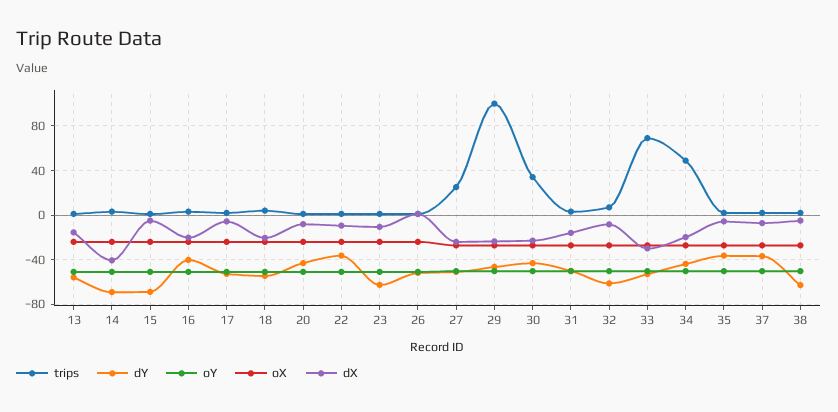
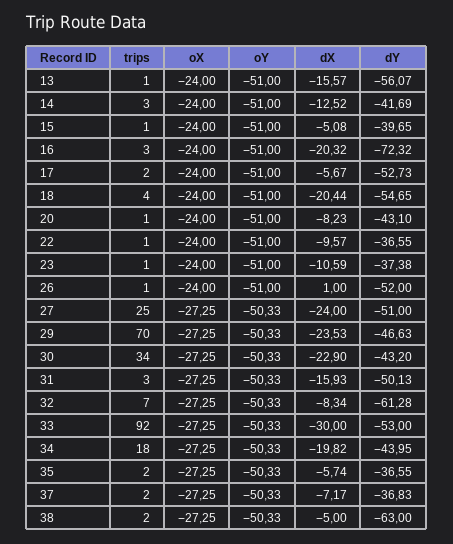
dY, 14: -70 -> -41.69
dX, 14: -40 -> -12.52
dY, 15: -70 -> -39.65
dY, 16: -40 -> -72.32
dY, 23: -60 -> -37.38
trips, 29: 100 -> 70
trips, 33: 70 -> 92
trips, 34: 50 -> 18

